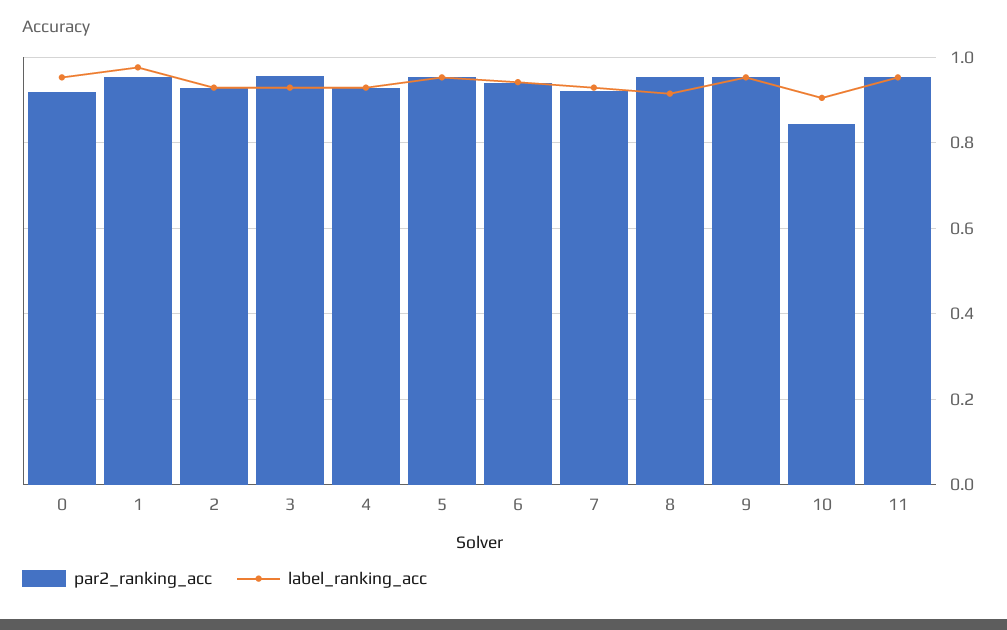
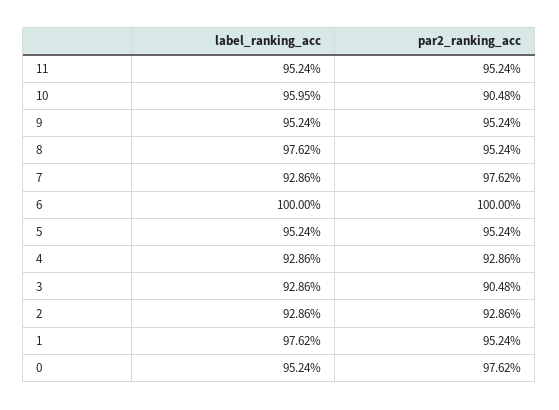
par2_ranking_acc, 0: 0.92 -> 0.9762
par2_ranking_acc, 3: 0.96 -> 0.9048
par2_ranking_acc, 6: 0.94 -> 1
label_ranking_acc, 6: 0.94 -> 1
par2_ranking_acc, 7: 0.92 -> 0.9762
label_ranking_acc, 8: 0.92 -> 0.9762
par2_ranking_acc, 10: 0.84 -> 0.9048
label_ranking_acc, 10: 0.9 -> 0.9595

